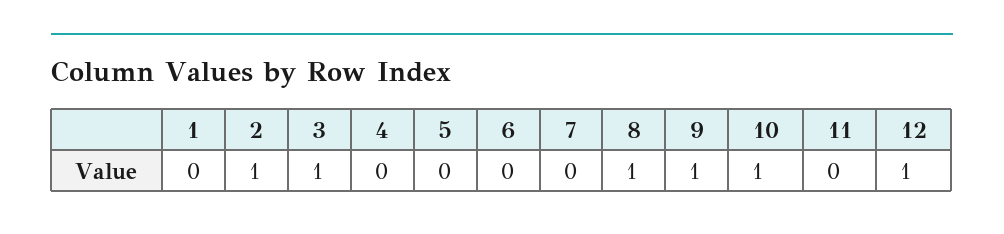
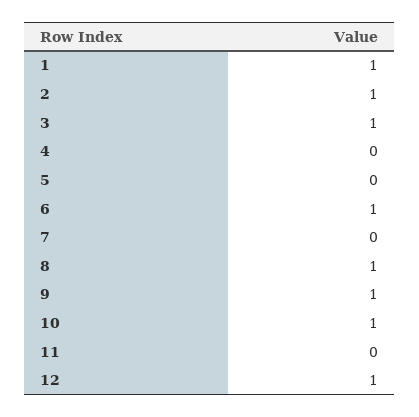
1: 0 -> 1
6: 0 -> 1

